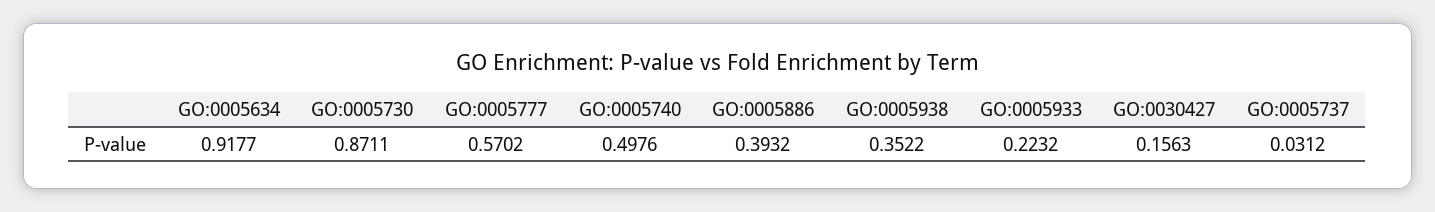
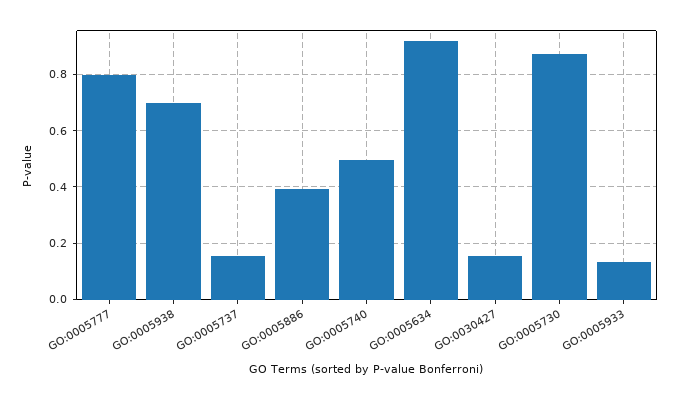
GO:0005777: 0.5702 -> 0.8
GO:0005938: 0.3522 -> 0.7
GO:0005933: 0.2232 -> 0.125
GO:0005737: 0.0312 -> 0.15

